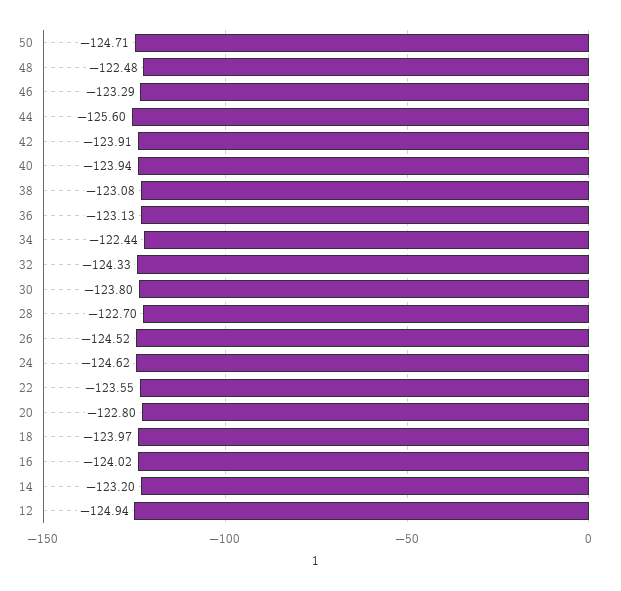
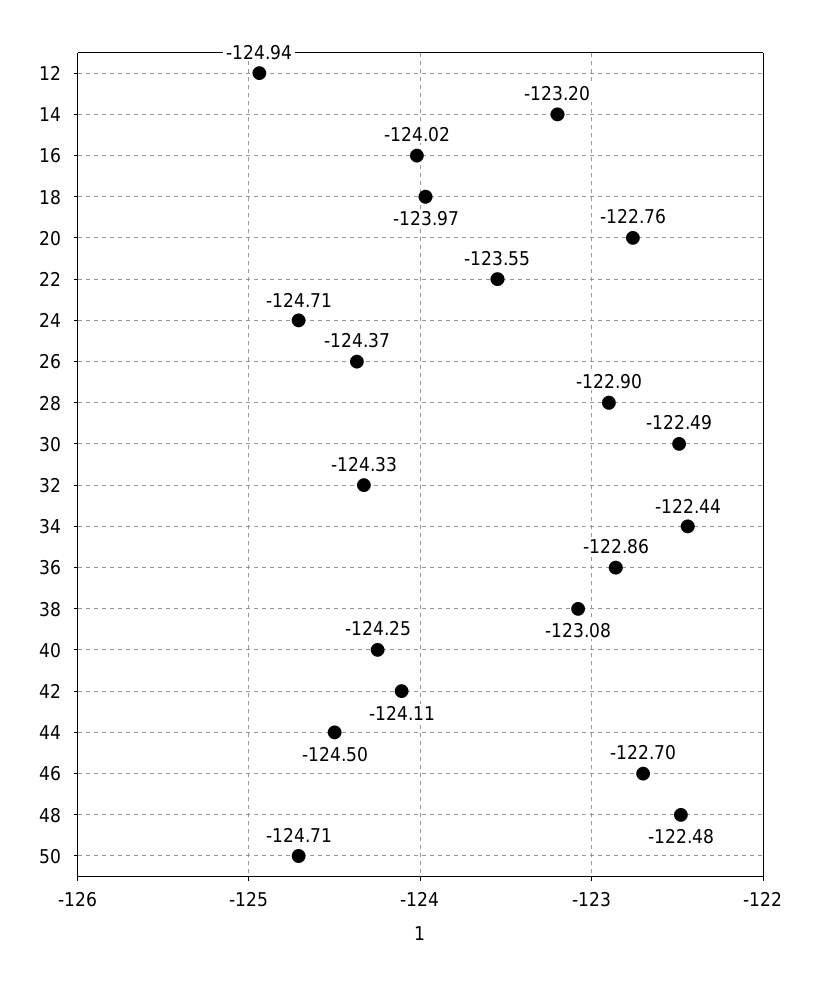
46: -123.29 -> -122.7
44: -125.6 -> -124.5
42: -123.91 -> -124.11
40: -123.94 -> -124.25
36: -123.13 -> -122.86
30: -123.8 -> -122.49
28: -122.7 -> -122.9
26: -124.52 -> -124.37
24: -124.62 -> -124.71
20: -122.8 -> -122.76

